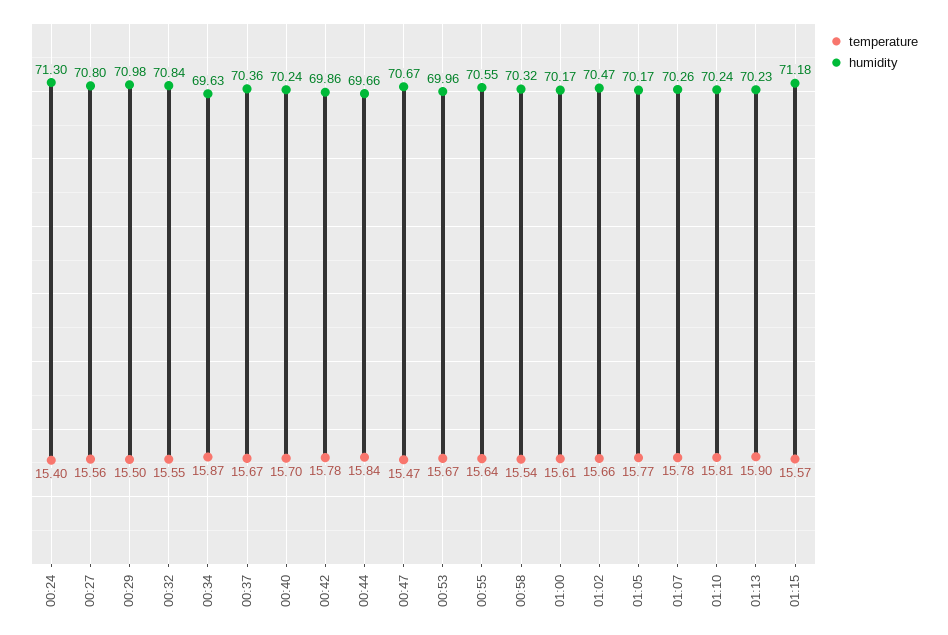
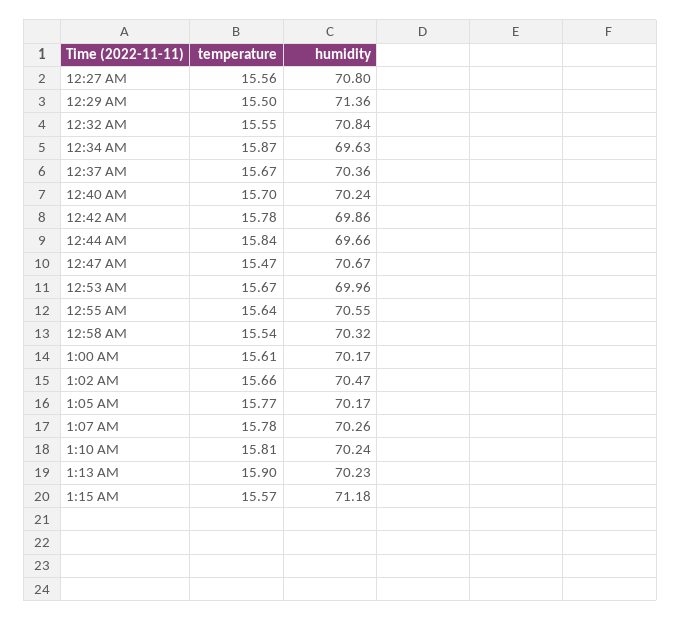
temperature, 00:24: 15.4 -> none
humidity, 00:24: 71.3 -> none
humidity, 00:29: 70.98 -> 71.36

